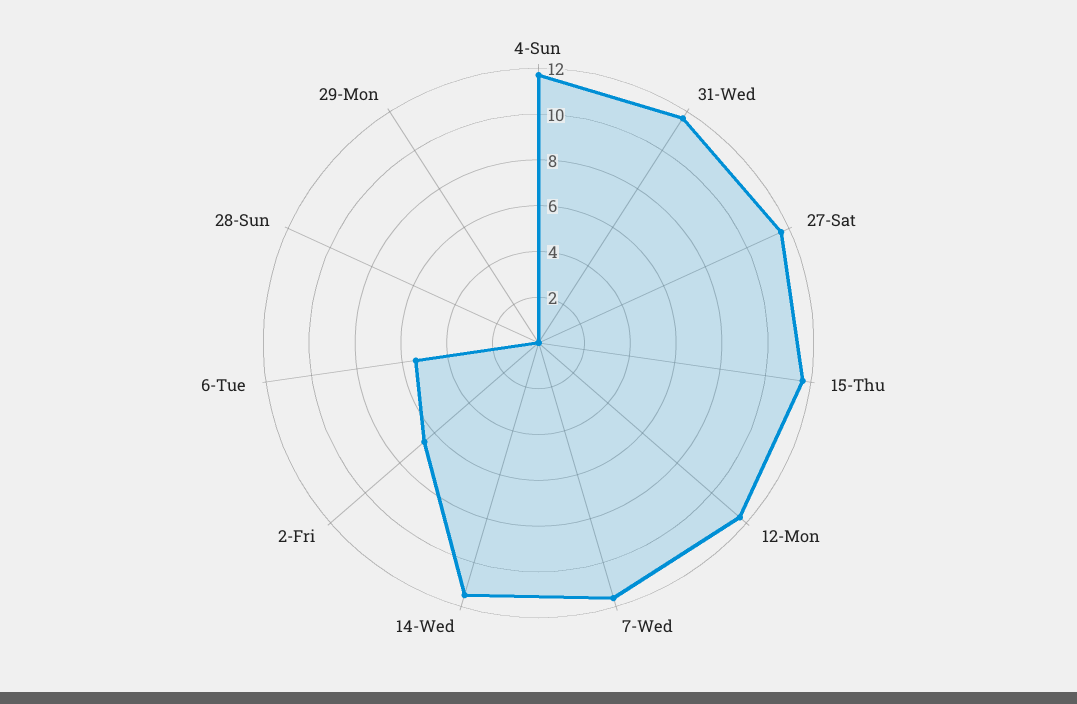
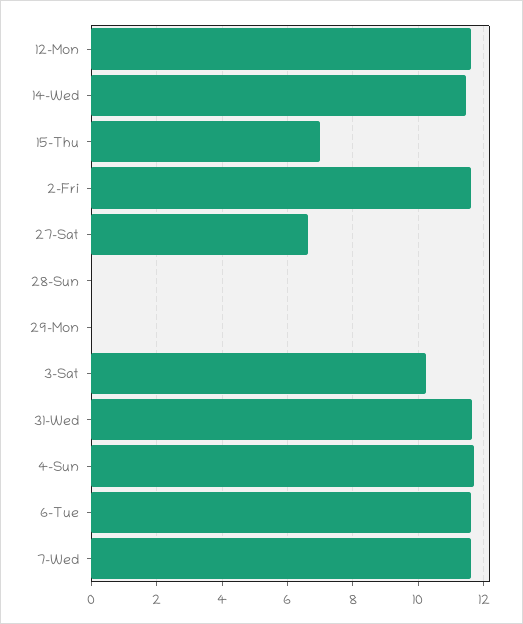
27-Sat: 11.5 -> 6.6
15-Thu: 11.5 -> 7
2-Fri: 6.5 -> 11.6
6-Tue: 5.5 -> 11.6
3-Sat: none -> 10.2

